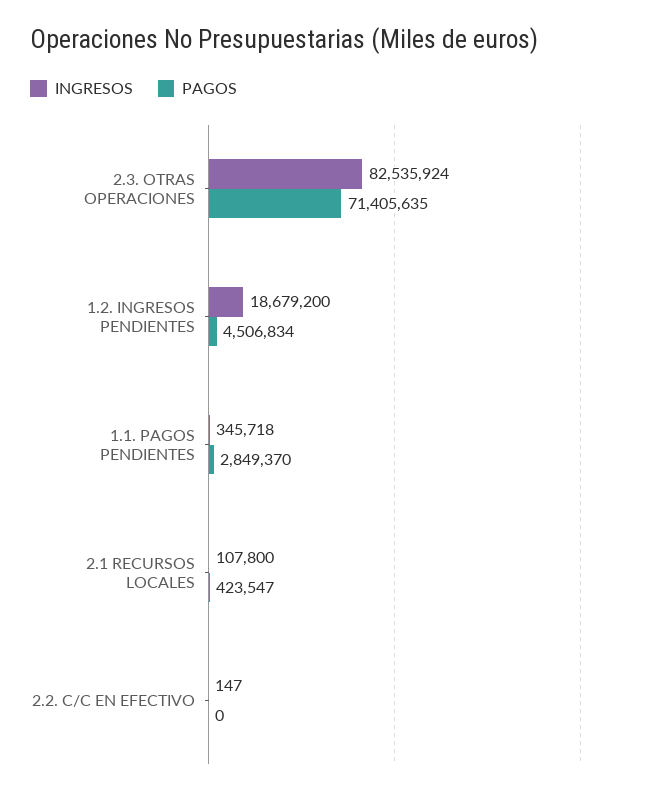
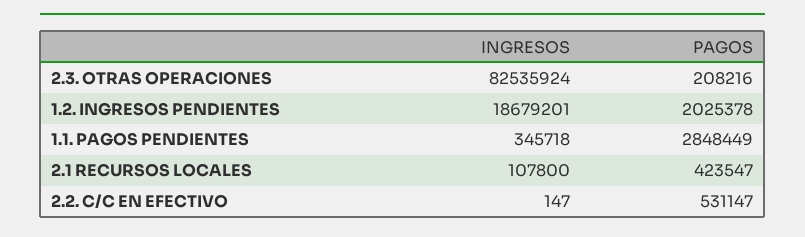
PAGOS, 2.3. OTRAS OPERACIONES: 71405635 -> 208216
INGRESOS, 1.2. INGRESOS PENDIENTES: 18679200 -> 18679201
PAGOS, 1.2. INGRESOS PENDIENTES: 4506834 -> 2025378
PAGOS, 1.1. PAGOS PENDIENTES: 2849370 -> 2848449
PAGOS, 2.2. C/C EN EFECTIVO: 0 -> 531147

